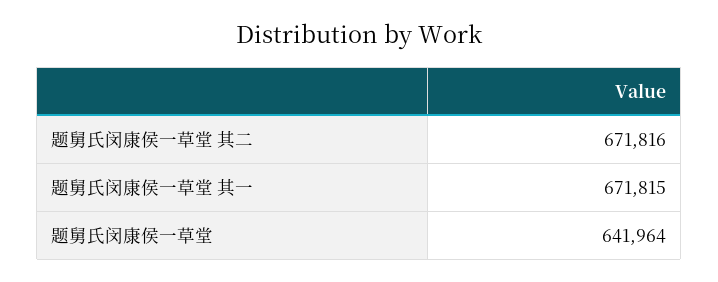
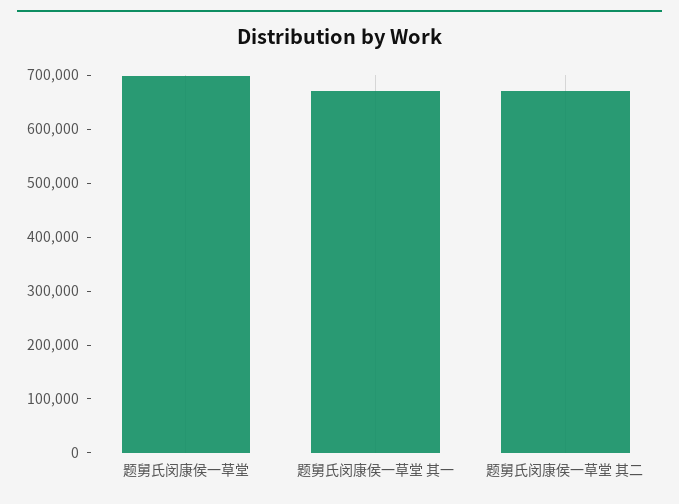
题舅氏闵康侯一草堂: 641964 -> 700000

